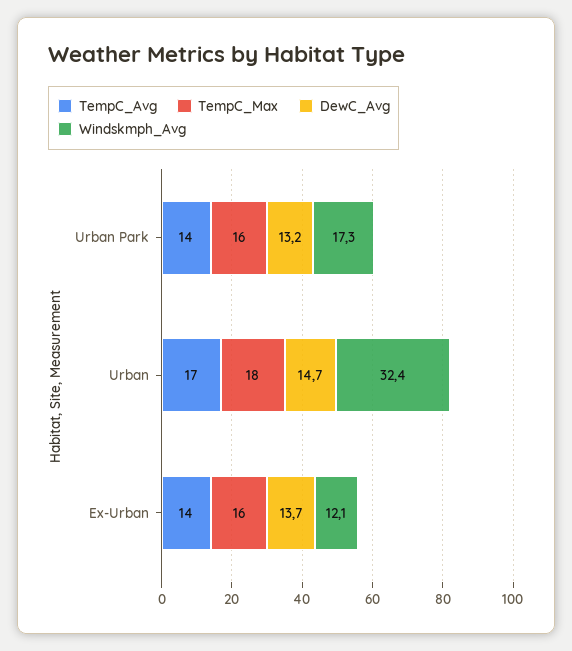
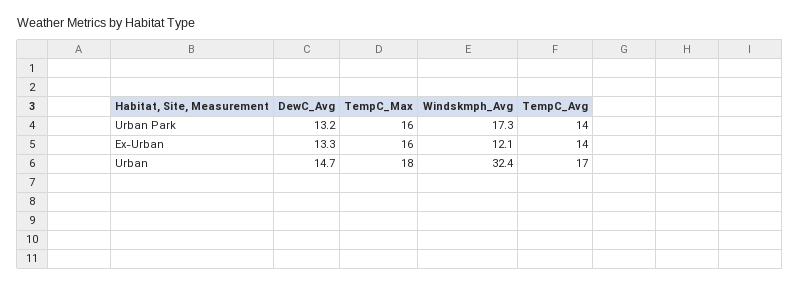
DewC_Avg, Ex-Urban: 13.7 -> 13.3

